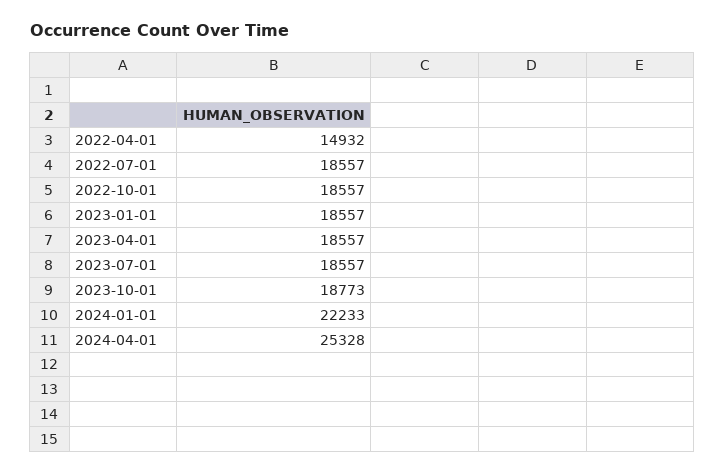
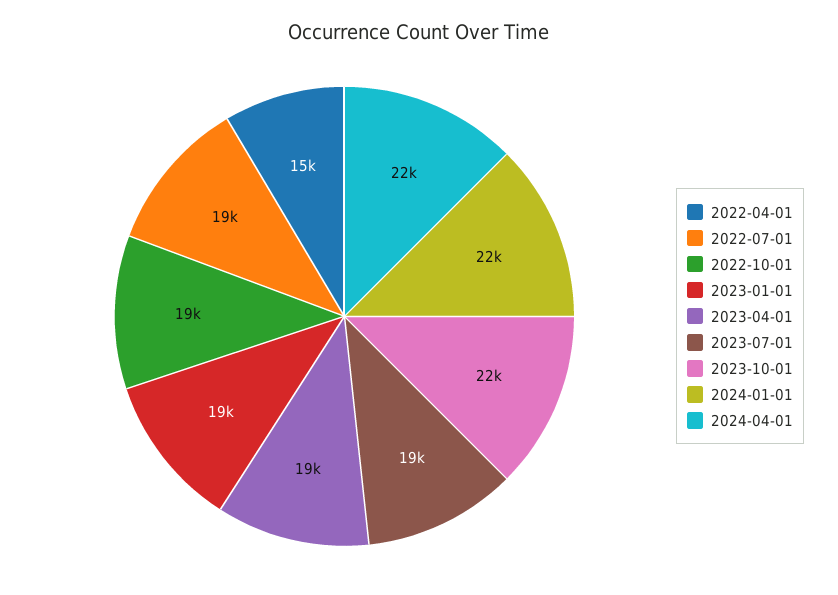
2023-10-01: 18773 -> 22000
2024-04-01: 25328 -> 22000

